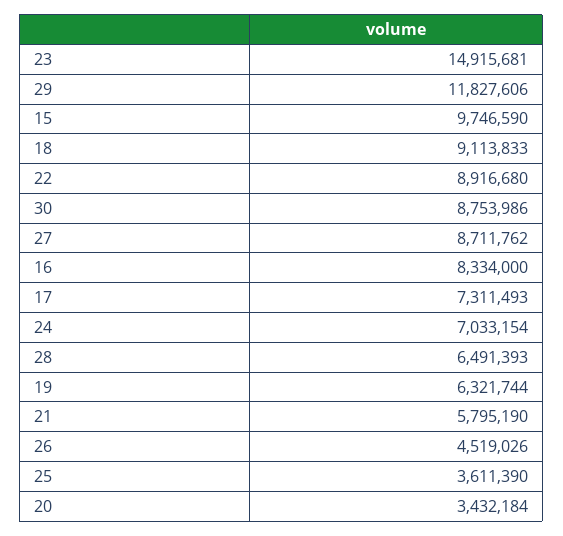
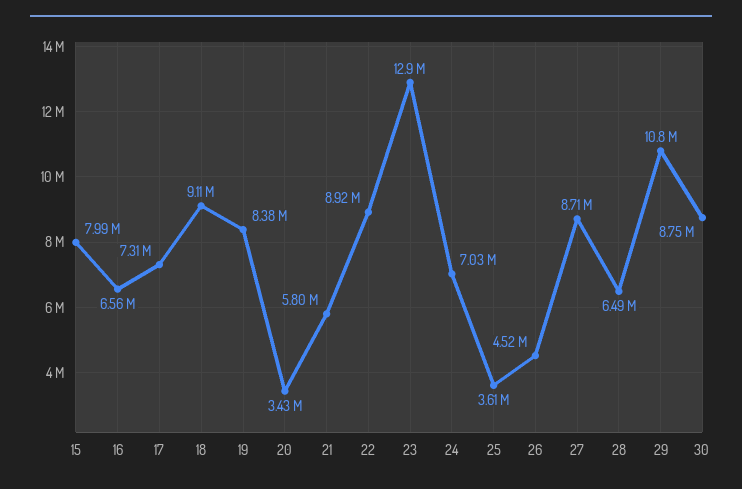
23: 14915681 -> 12900000
29: 11827606 -> 10800000
15: 9746590 -> 7990000
16: 8334000 -> 6560000
19: 6321744 -> 8380000

